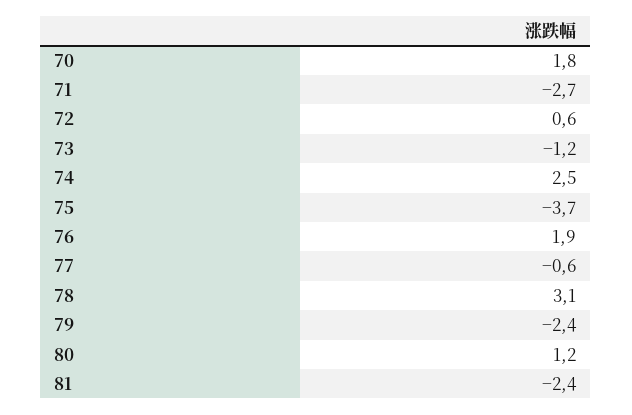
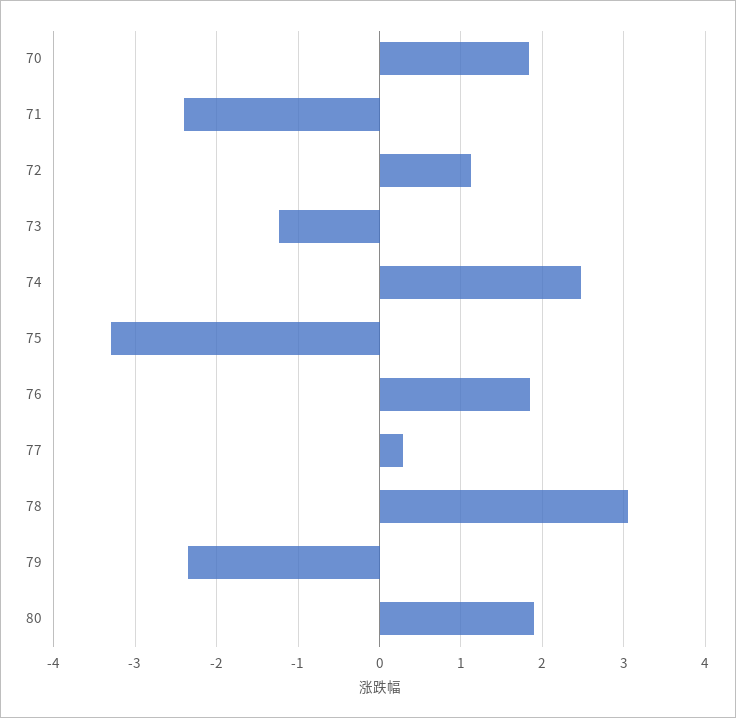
71: -2.7 -> -2.4
72: 0.6 -> 1.1
75: -3.7 -> -3.3
77: -0.6 -> 0.3
80: 1.2 -> 1.9
81: -2.4 -> none

